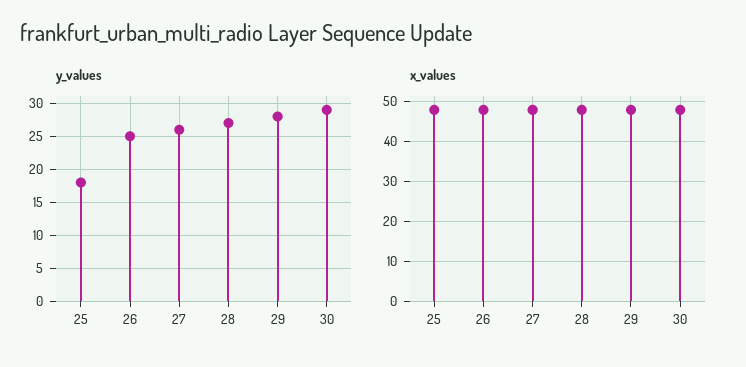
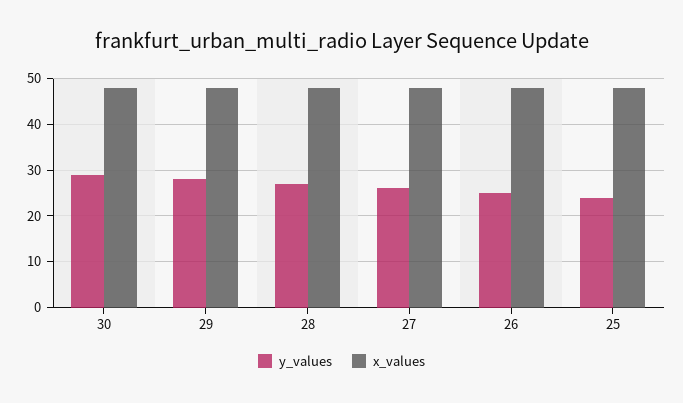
y_values, 25: 18 -> 24

